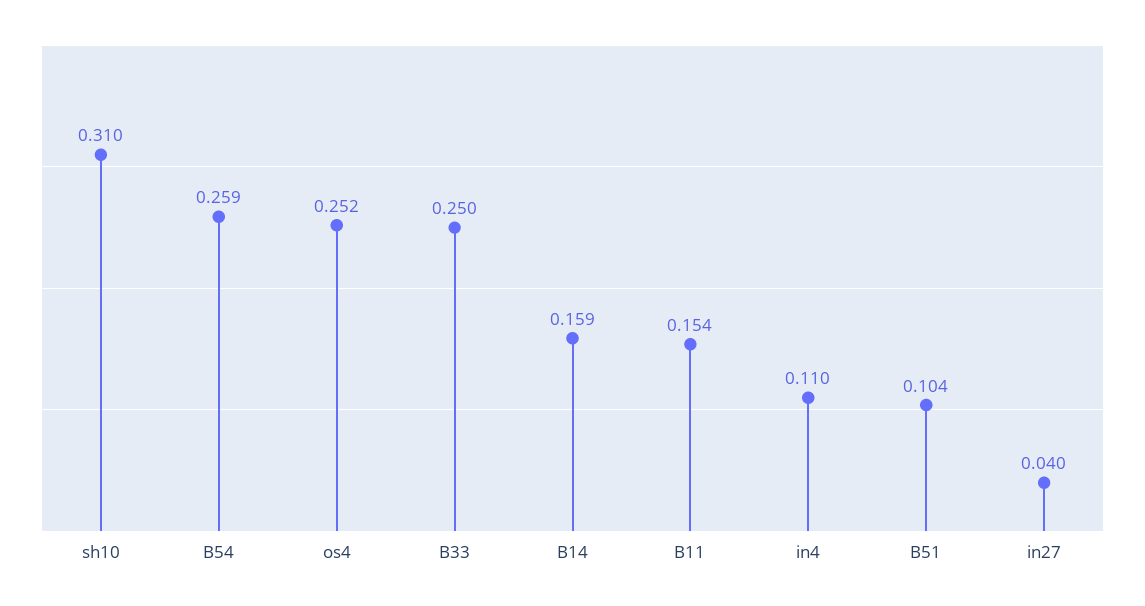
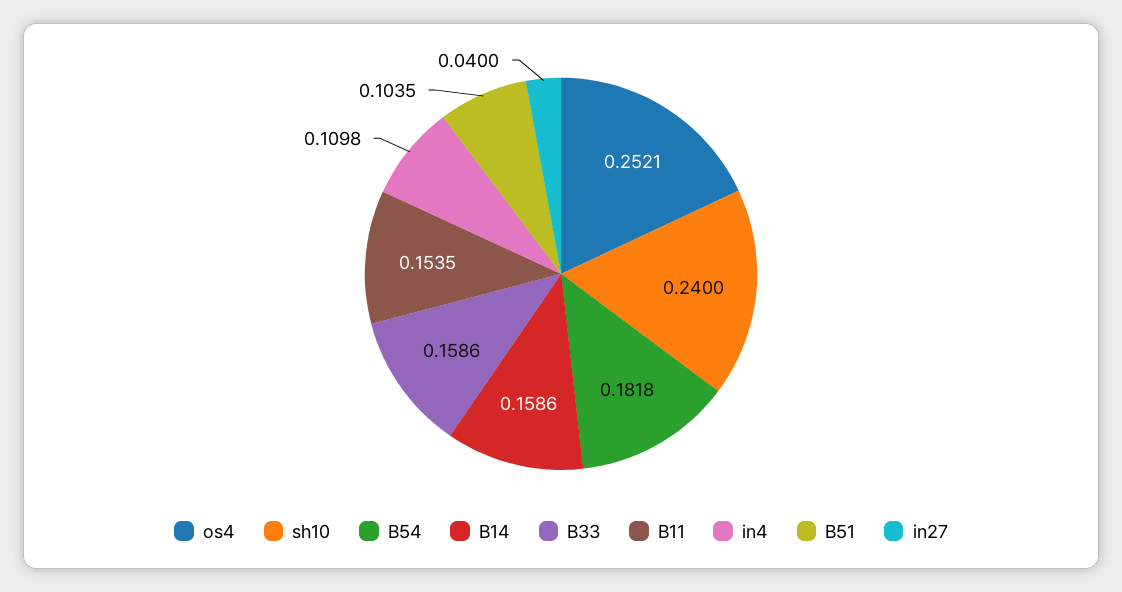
sh10: 0.31 -> 0.24
B54: 0.259 -> 0.1818
B33: 0.25 -> 0.1586

